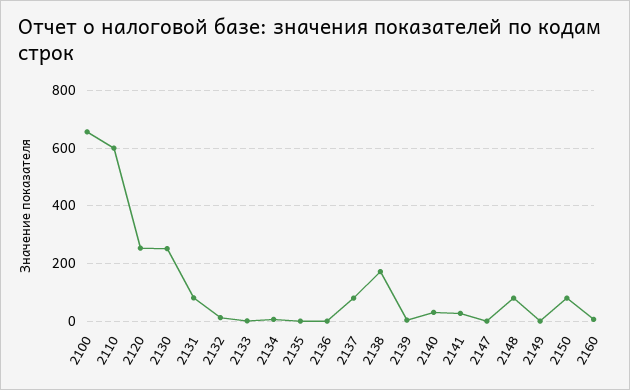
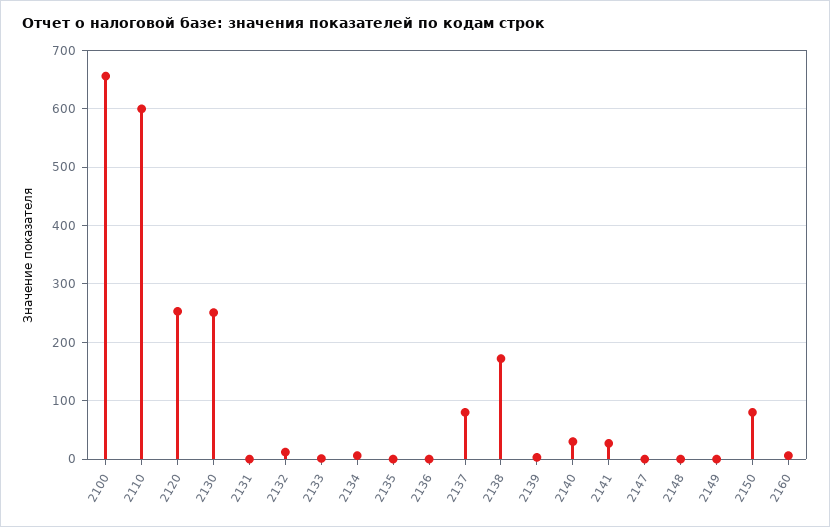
2131: 75 -> 0
2148: 75 -> 0

